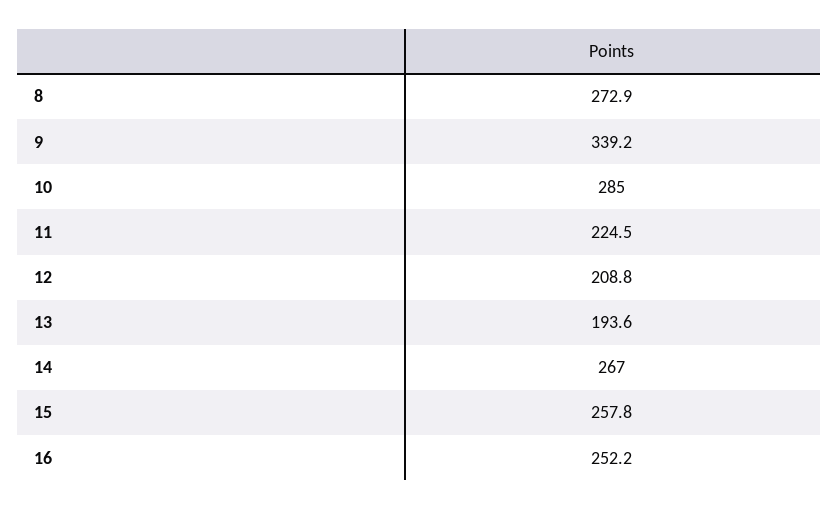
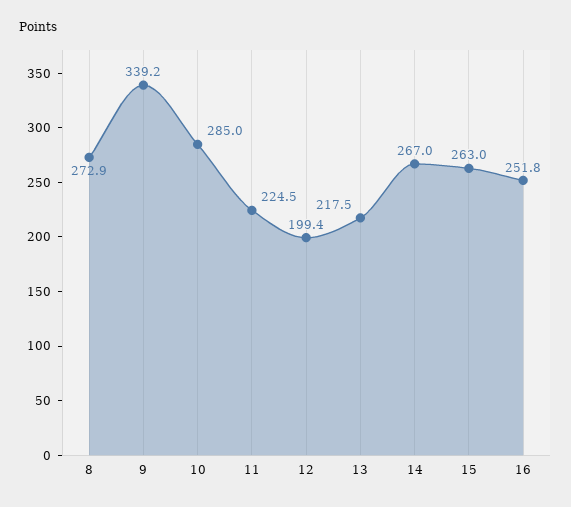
12: 208.8 -> 199.4
13: 193.6 -> 217.5
15: 257.8 -> 263
16: 252.2 -> 251.8

